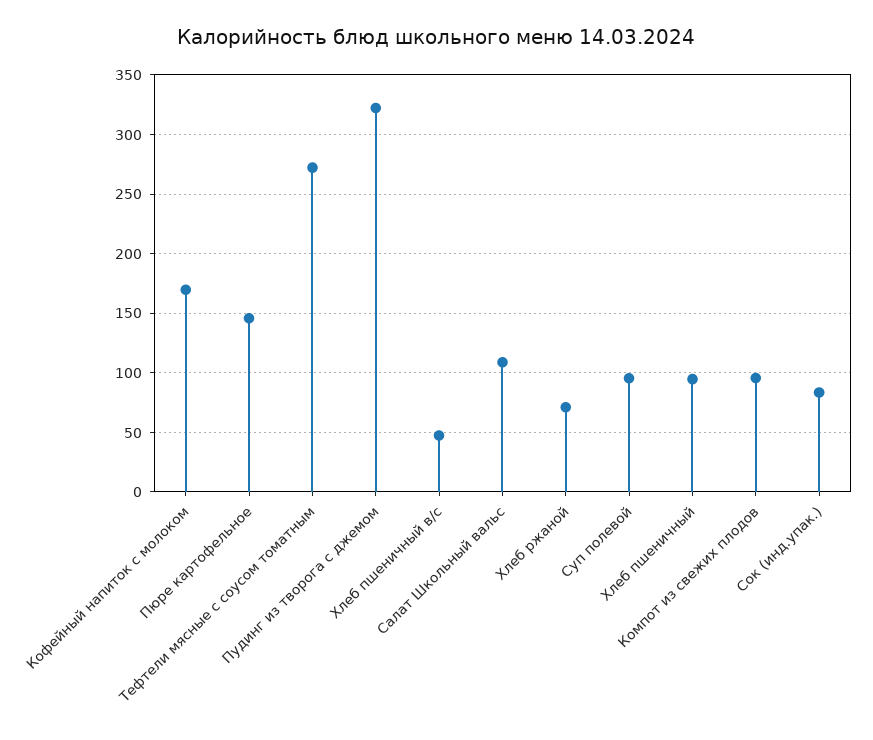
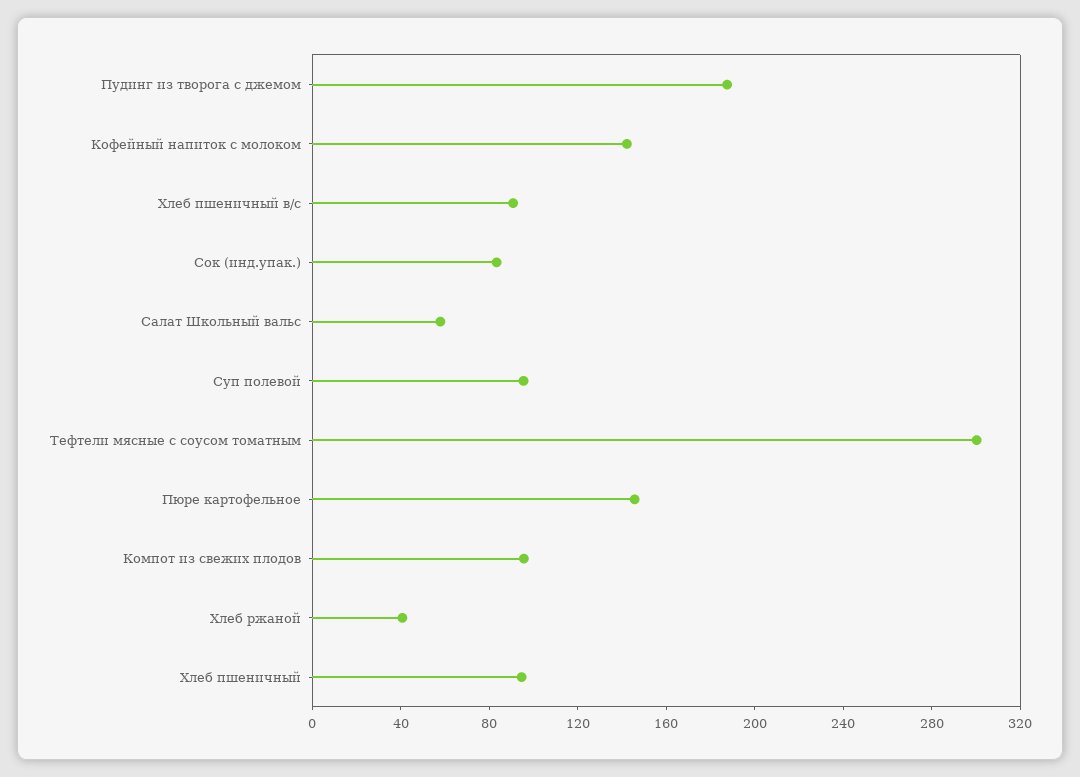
Кофейный напиток с молоком: 170 -> 140
Тефтели мясные с соусом томатным: 270 -> 300
Пудинг из творога с джемом: 320 -> 190
Хлеб пшеничный в/с: 50 -> 90
Салат Школьный вальс: 110 -> 60
Хлеб ржаной: 70 -> 40

